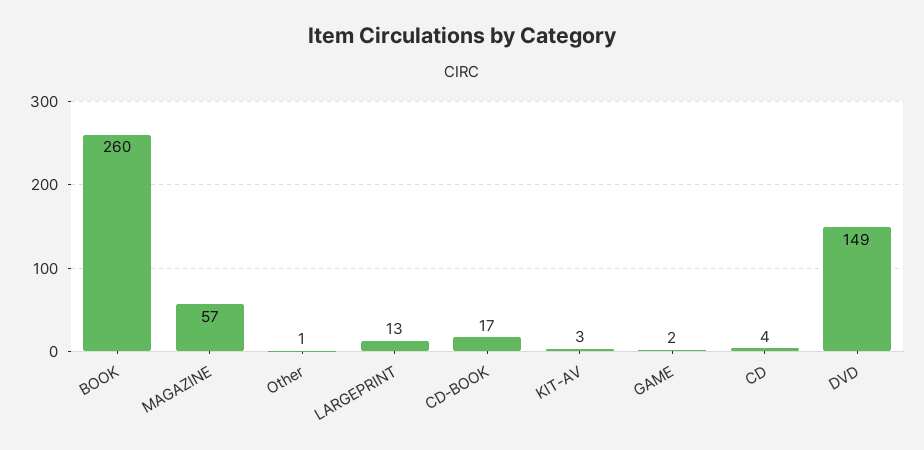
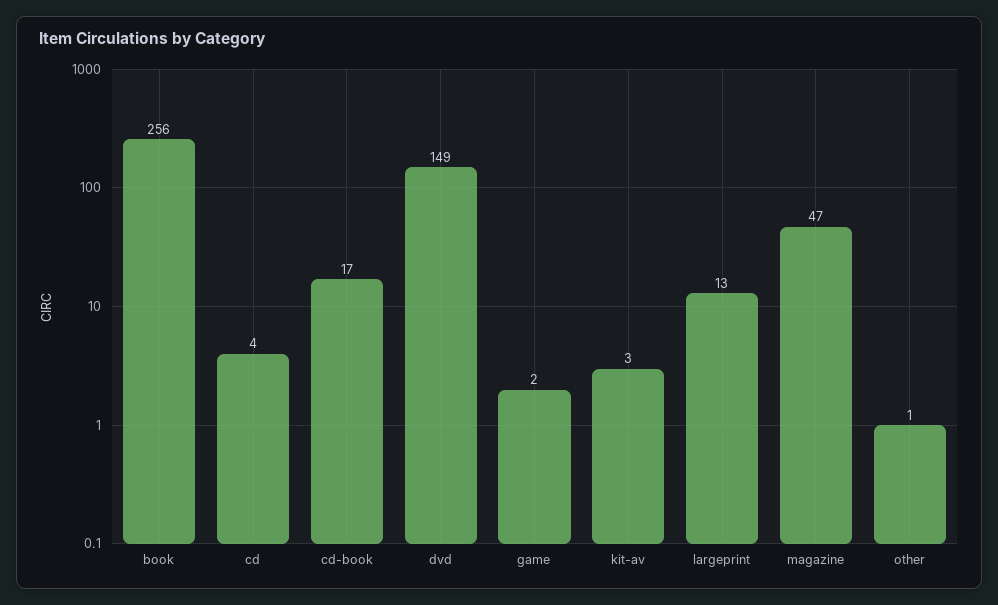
BOOK: 260 -> 256
MAGAZINE: 57 -> 47

